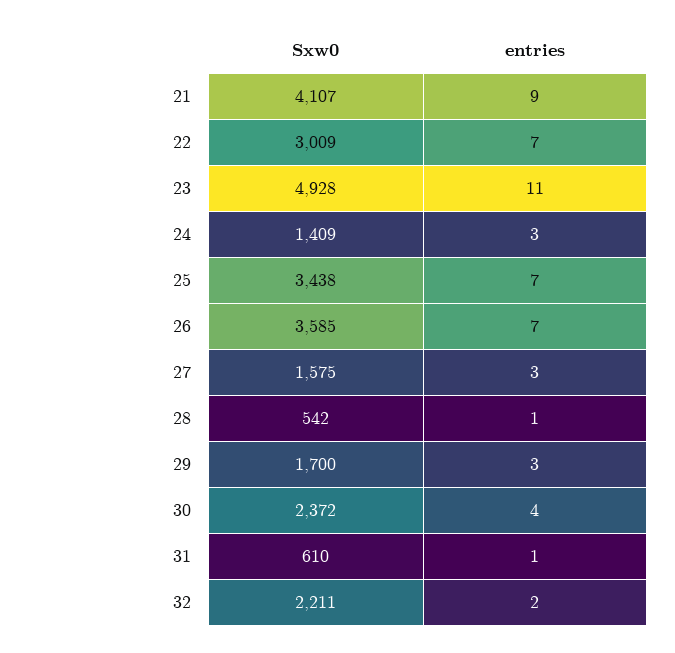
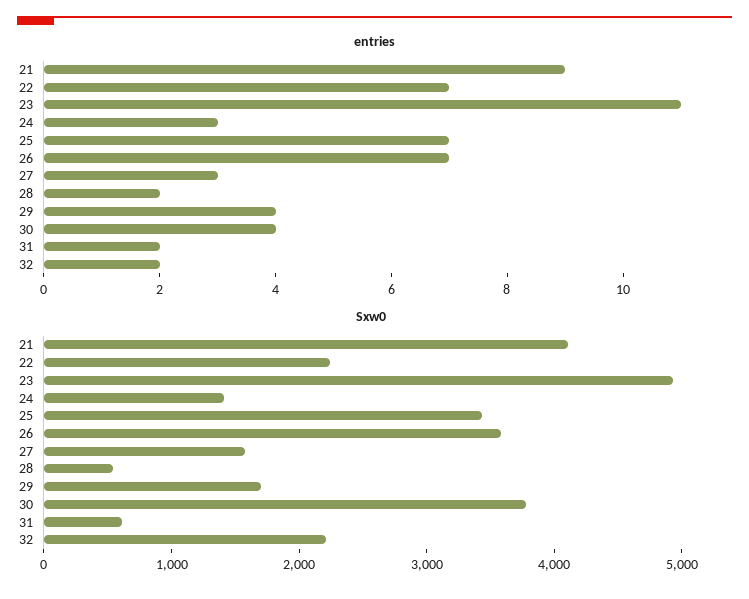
Sxw0, 22: 3009 -> 2200
entries, 28: 1 -> 2
entries, 29: 3 -> 4
Sxw0, 30: 2372 -> 3800
entries, 31: 1 -> 2

